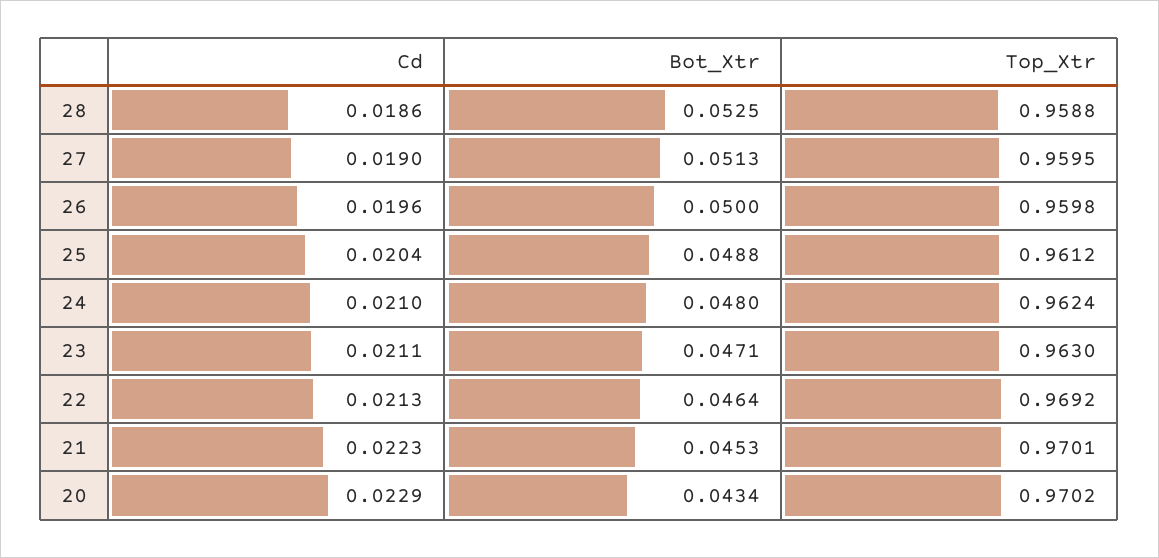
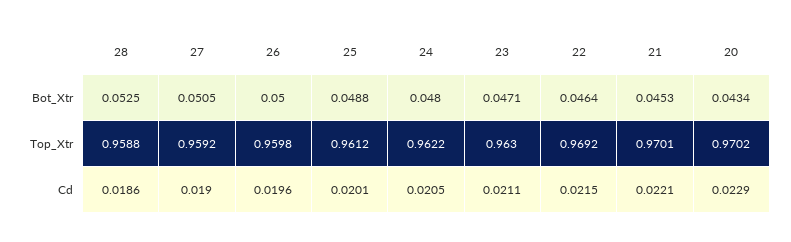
Bot_Xtr, 27: 0.0513 -> 0.0505
Top_Xtr, 27: 0.9595 -> 0.9592
Cd, 25: 0.0204 -> 0.0201
Cd, 24: 0.021 -> 0.0205
Top_Xtr, 24: 0.9624 -> 0.9622
Cd, 22: 0.0213 -> 0.0215
Cd, 21: 0.0223 -> 0.0221

